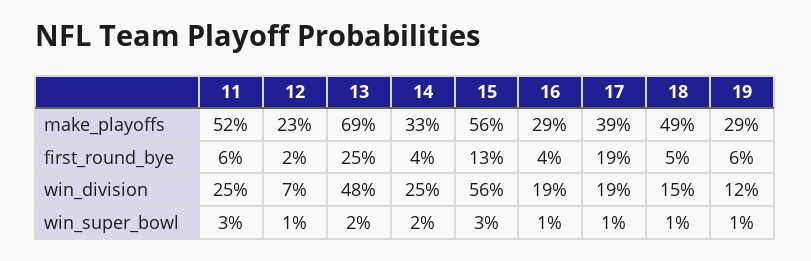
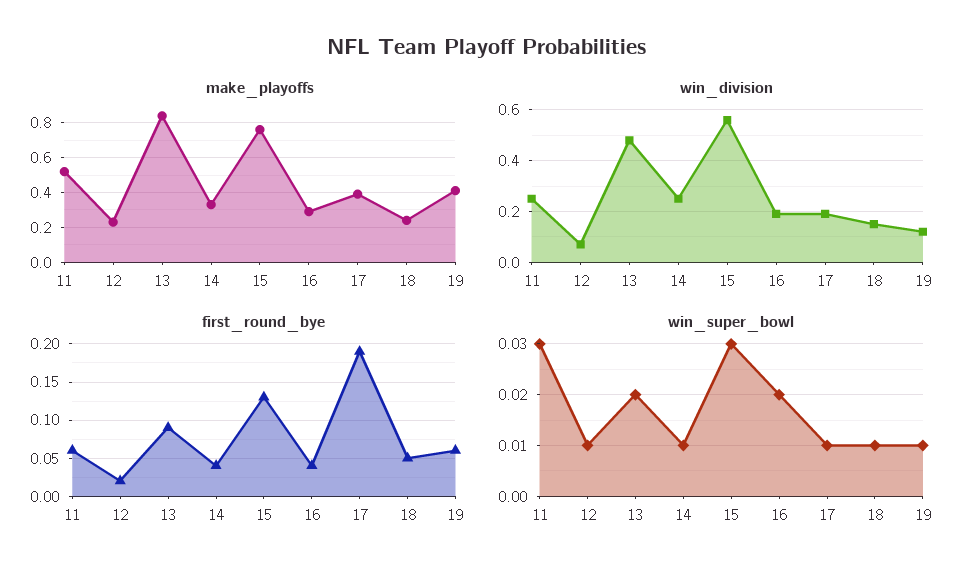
make_playoffs, 13: 0.69 -> 0.85
make_playoffs, 15: 0.56 -> 0.75
make_playoffs, 18: 0.49 -> 0.25
make_playoffs, 19: 0.29 -> 0.4
first_round_bye, 13: 0.25 -> 0.09
win_super_bowl, 14: 0.02 -> 0.01
win_super_bowl, 16: 0.01 -> 0.02

